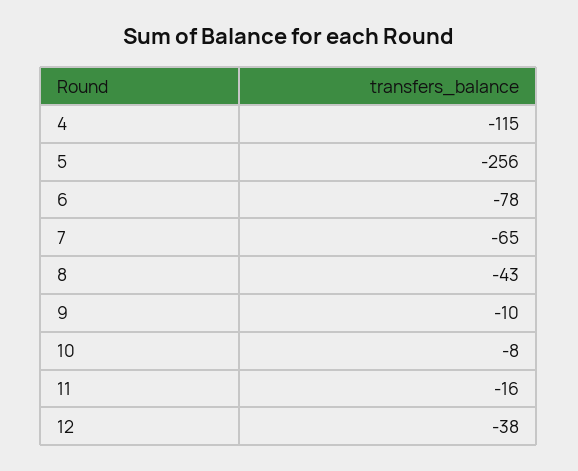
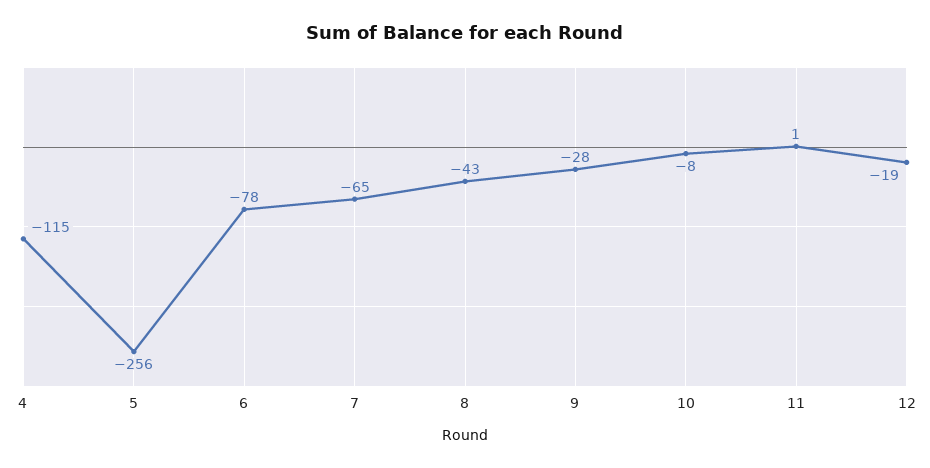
9: -10 -> -28
11: -16 -> 1
12: -38 -> -19

